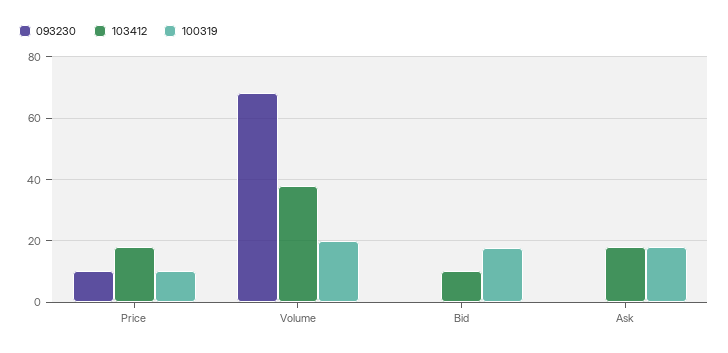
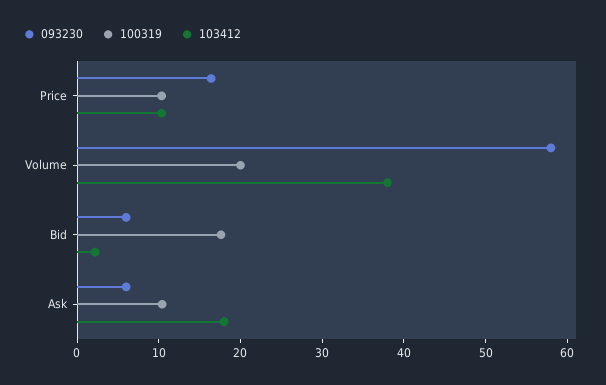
093230, Price: 10 -> 16
103412, Price: 18 -> 10
093230, Volume: 68 -> 58
093230, Bid: 0 -> 6
103412, Bid: 10 -> 2
093230, Ask: 0 -> 6
100319, Ask: 18 -> 10

